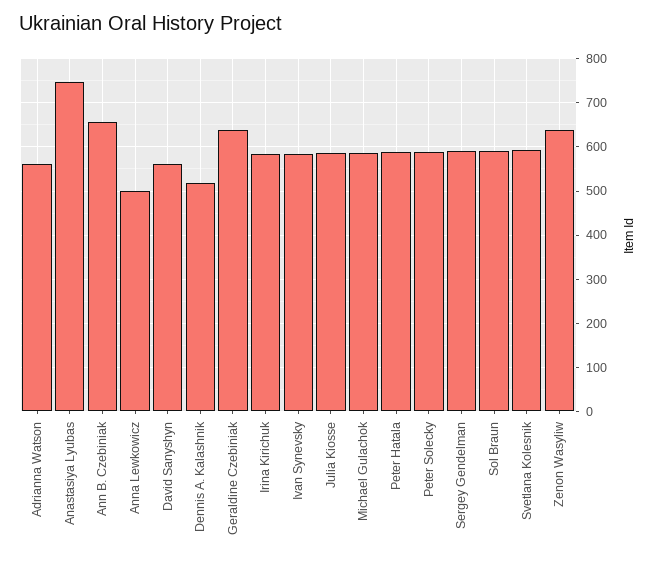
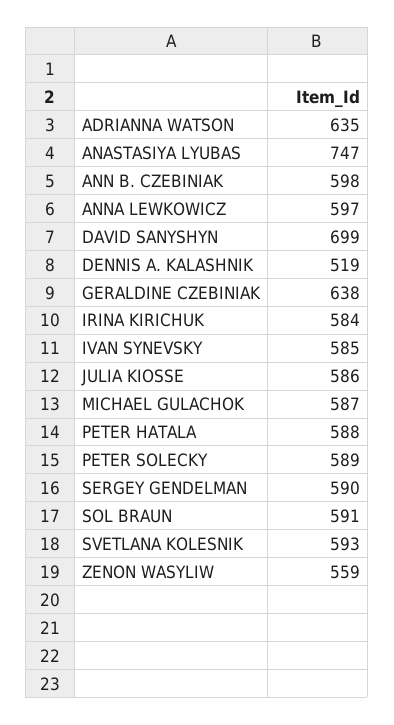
Adrianna Watson: 560 -> 635
Ann B. Czebiniak: 660 -> 598
Anna Lewkowicz: 500 -> 597
David Sanyshyn: 560 -> 699
Zenon Wasyliw: 640 -> 559

